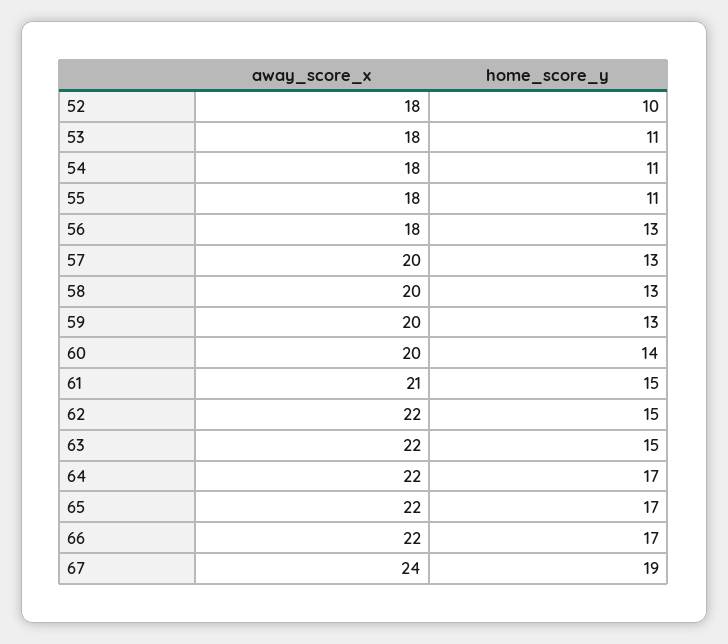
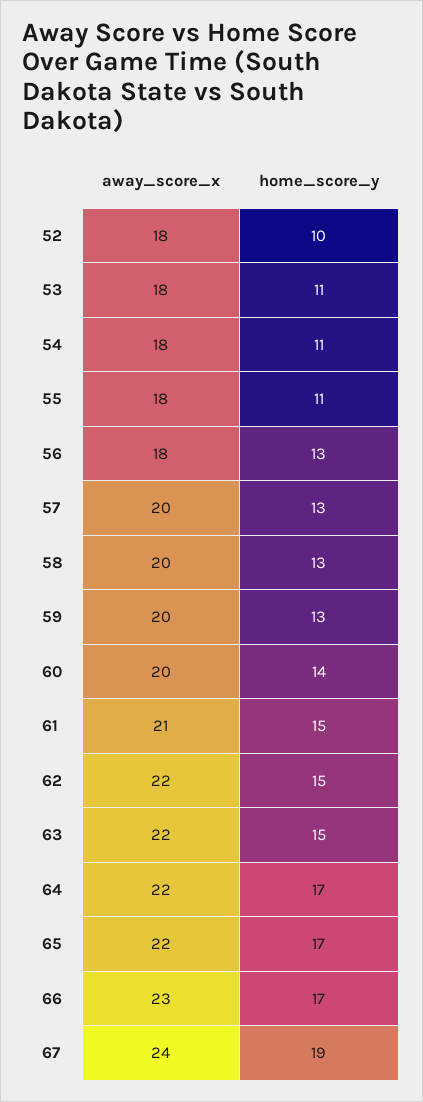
away_score_x, 66: 22 -> 23

